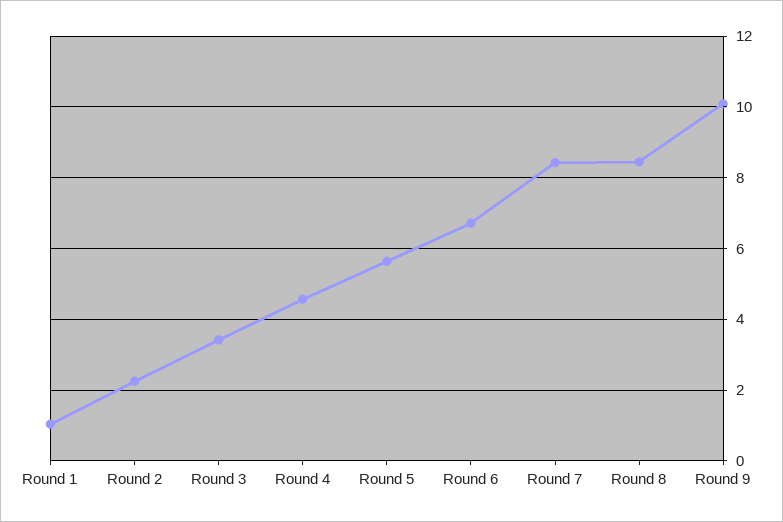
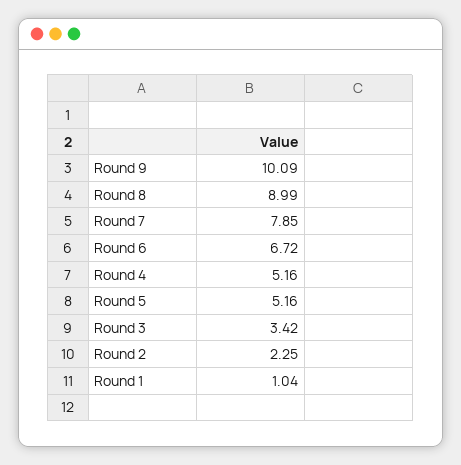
Round 4: 4.6 -> 5.16
Round 5: 5.6 -> 5.16
Round 7: 8.4 -> 7.85
Round 8: 8.4 -> 8.99

